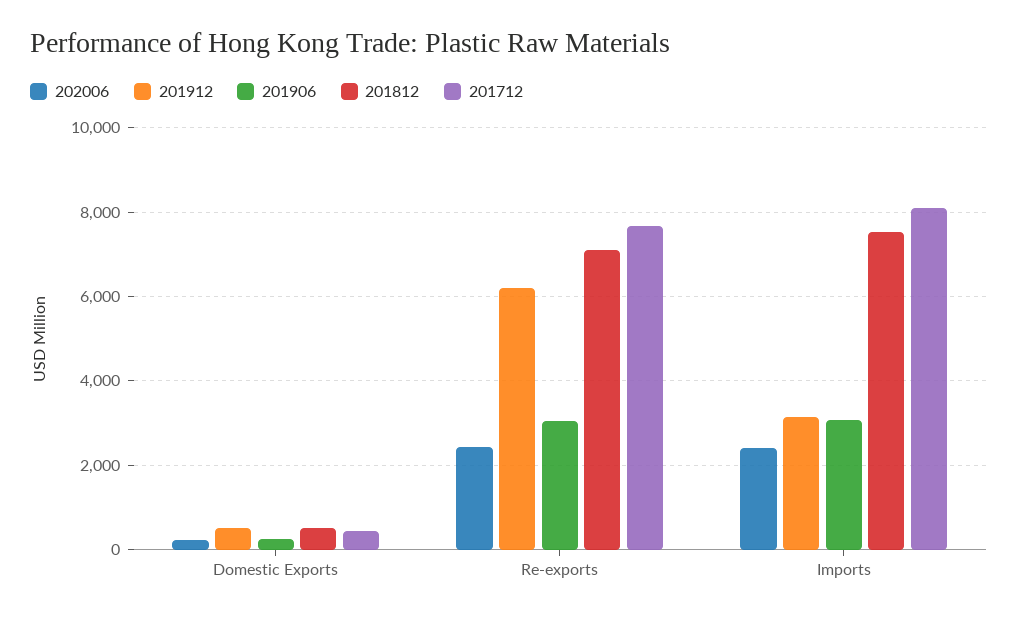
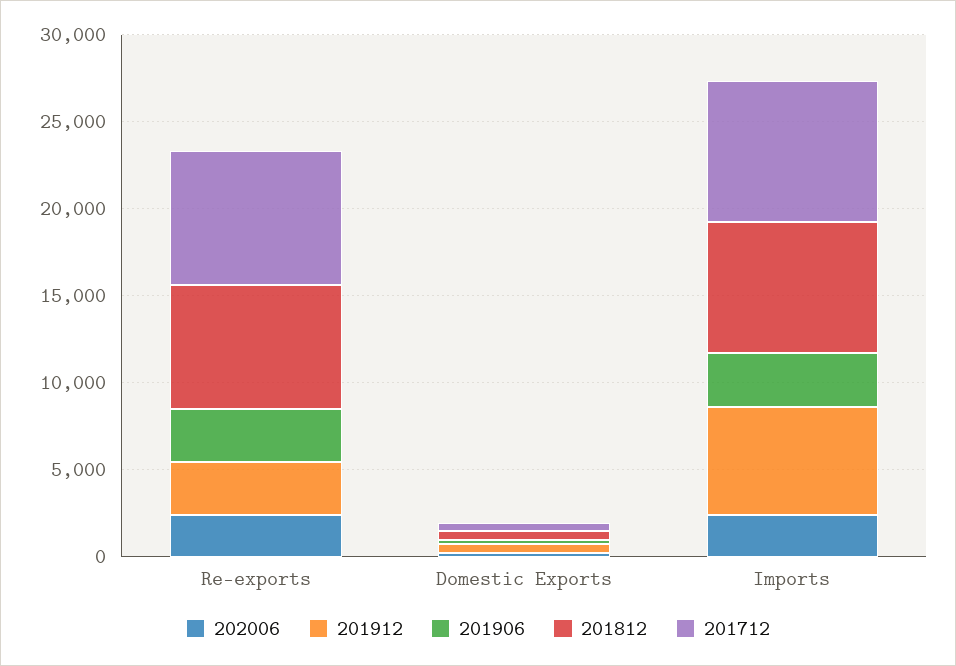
201912, Re-exports: 6200 -> 3000
201912, Imports: 3200 -> 6000

